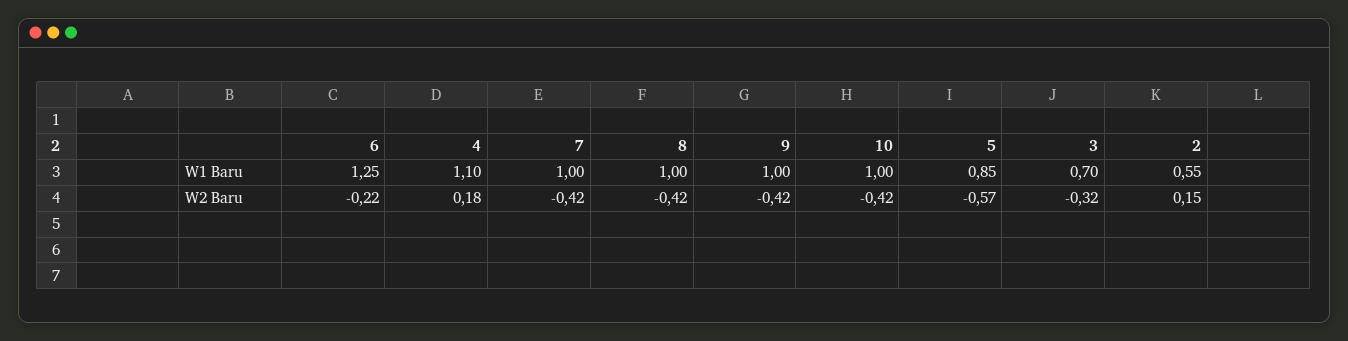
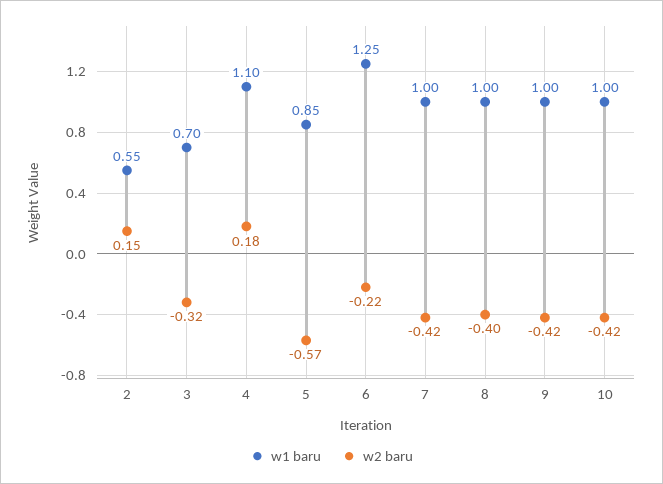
W2 Baru, 8: -0.42 -> -0.4

